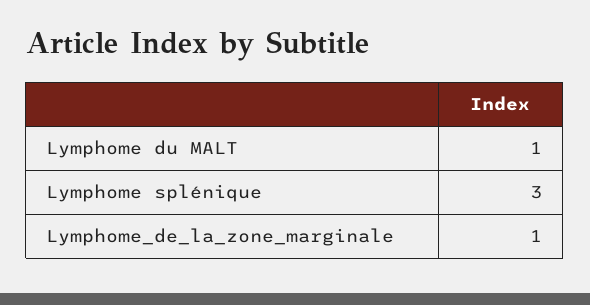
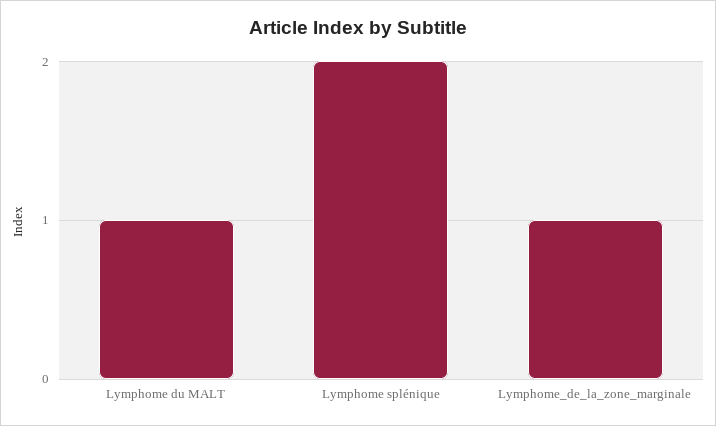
Lymphome splénique: 3 -> 2

